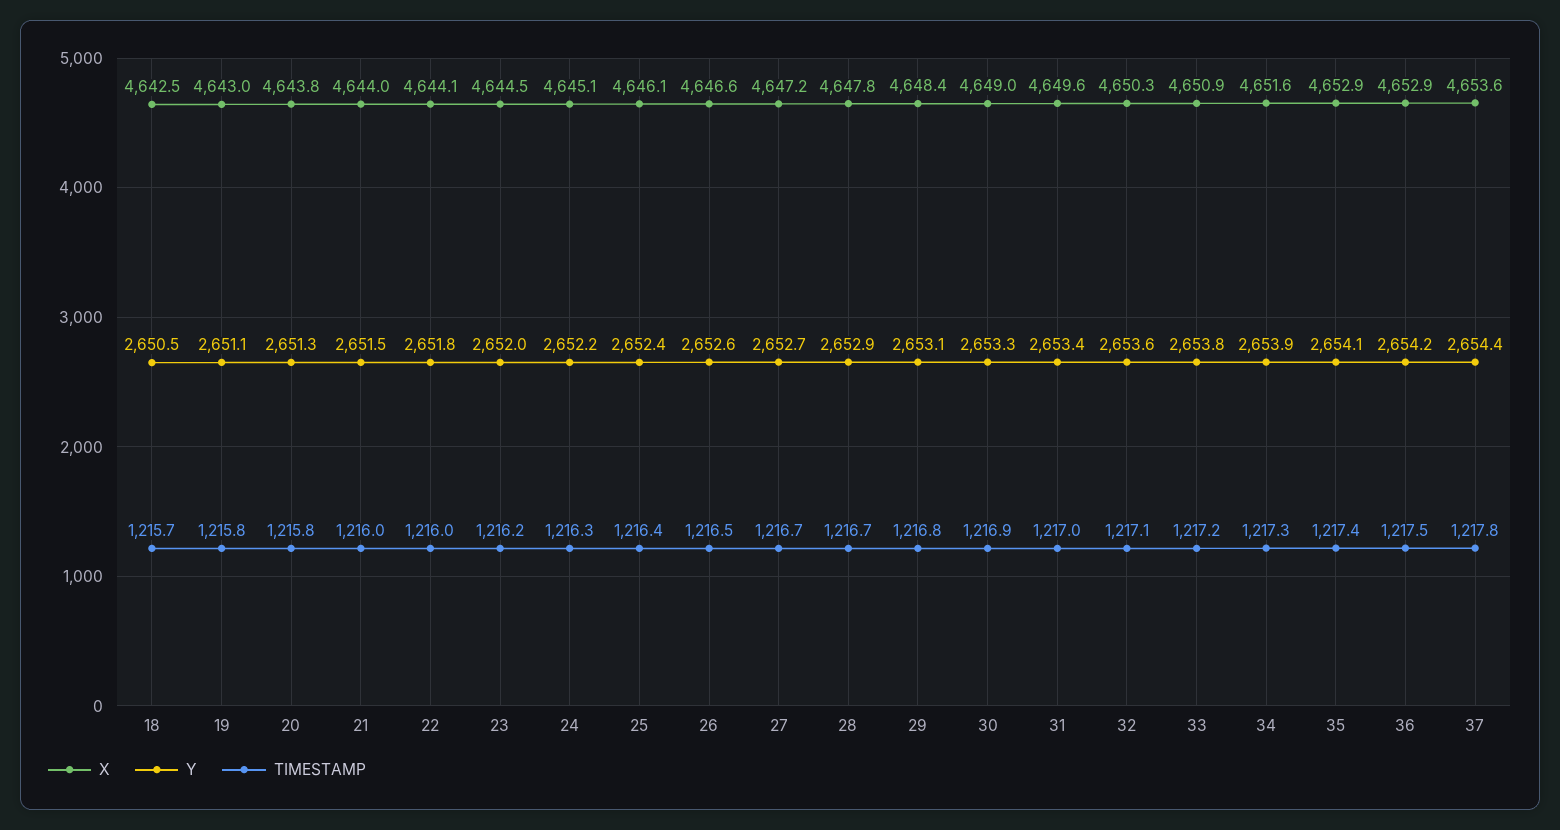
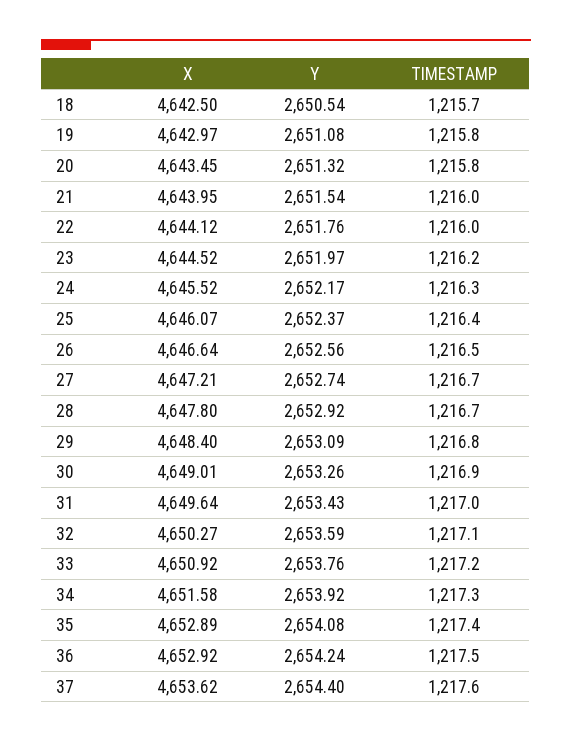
X, 20: 4643.8 -> 4643.45
X, 24: 4645.1 -> 4645.52
TIMESTAMP, 37: 1217.8 -> 1217.6

